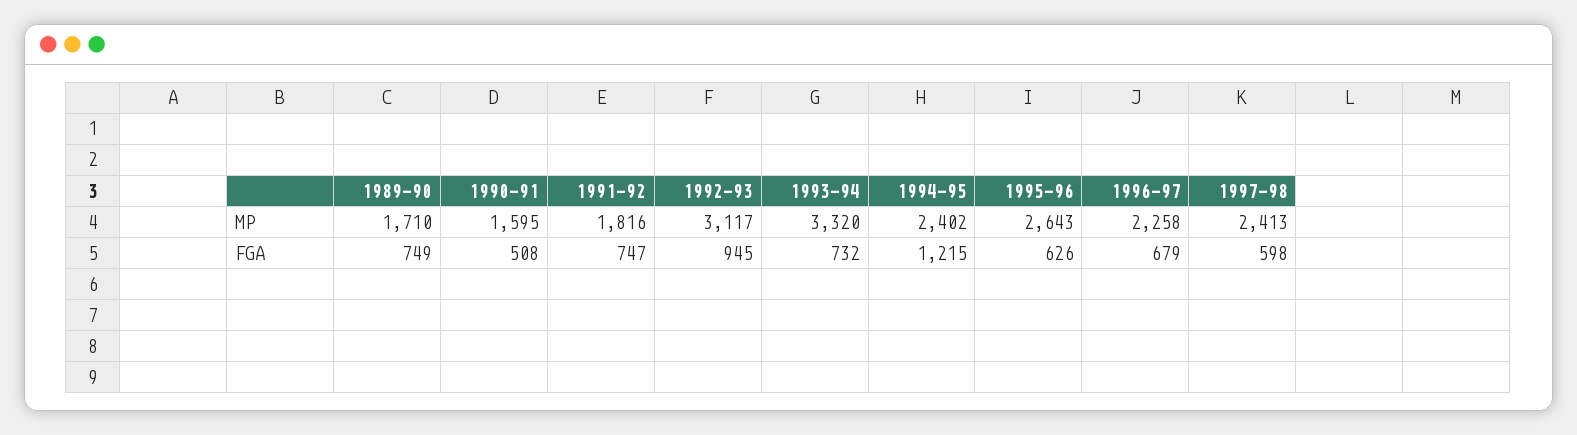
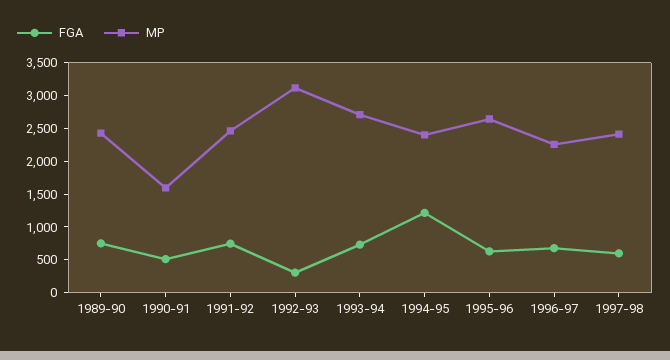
MP, 1989-90: 1710 -> 2500
MP, 1991-92: 1816 -> 2500
MP, 1993-94: 3320 -> 2750
FGA, 1992-93: 945 -> 250

